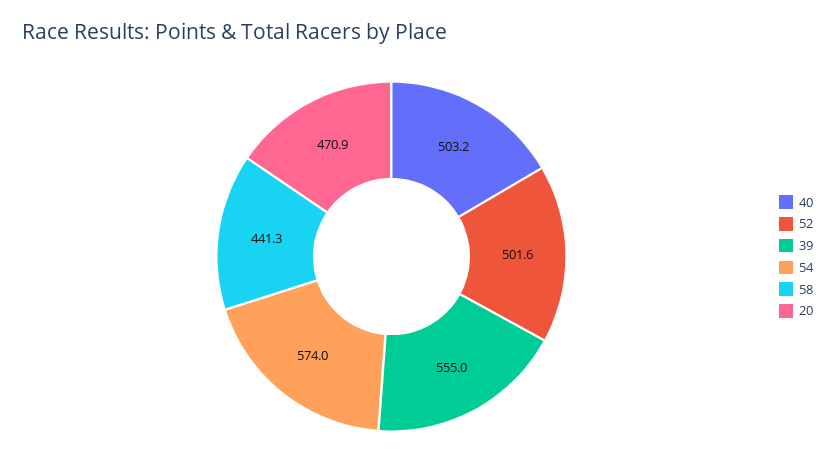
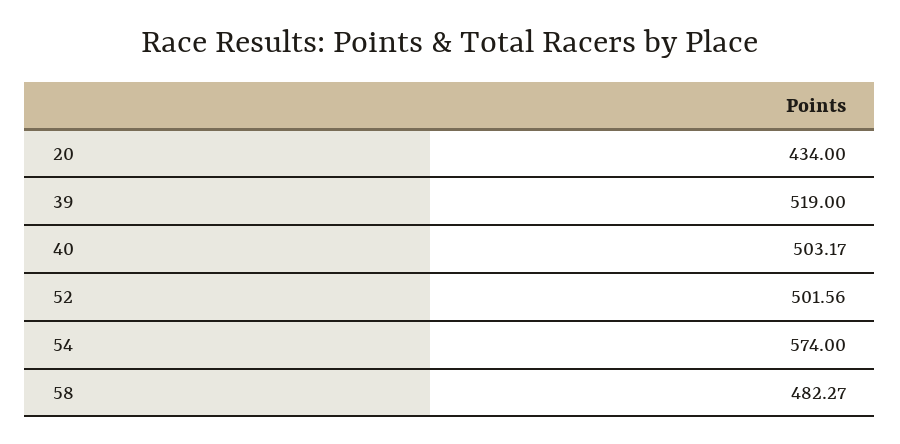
39: 555 -> 519
58: 441.3 -> 482.27
20: 470.9 -> 434

